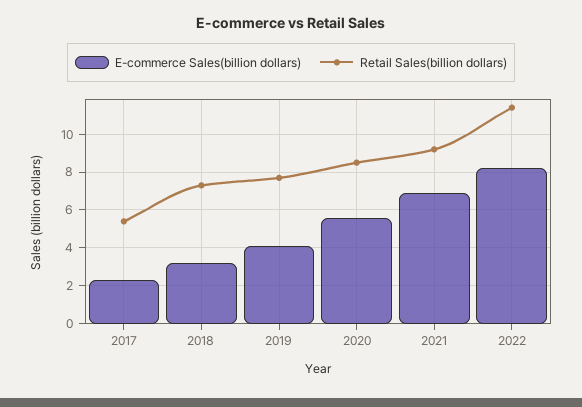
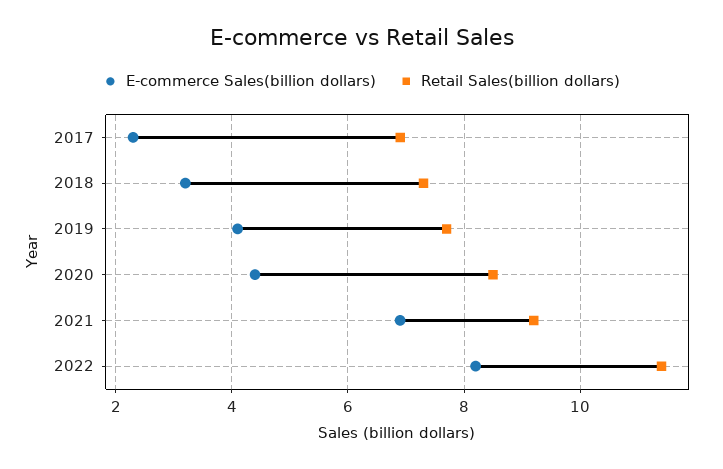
Retail Sales(billion dollars), 2017: 5.5 -> 7
E-commerce Sales(billion dollars), 2020: 5.5 -> 4.5

